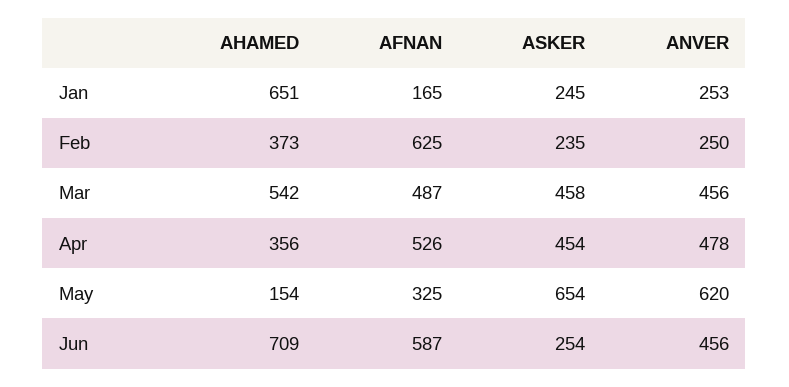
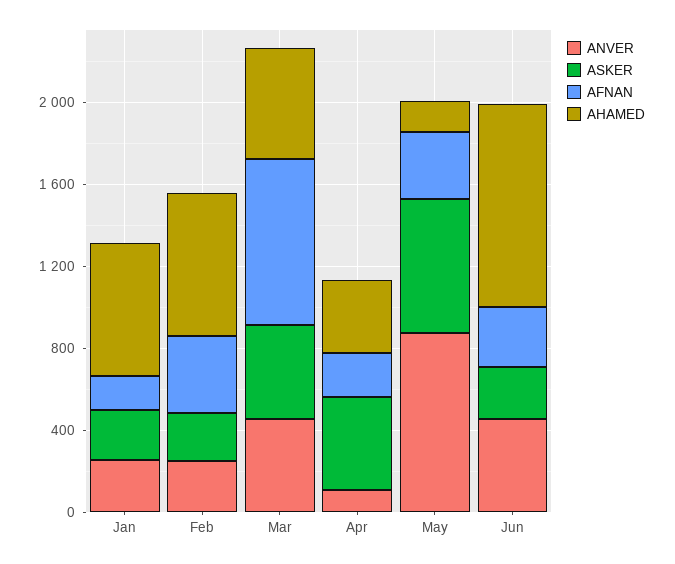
AHAMED, Feb: 373 -> 700
AFNAN, Feb: 625 -> 400
AFNAN, Mar: 487 -> 800
AFNAN, Apr: 526 -> 200
ANVER, Apr: 478 -> 100
ANVER, May: 620 -> 900
AHAMED, Jun: 709 -> 1000
AFNAN, Jun: 587 -> 300

